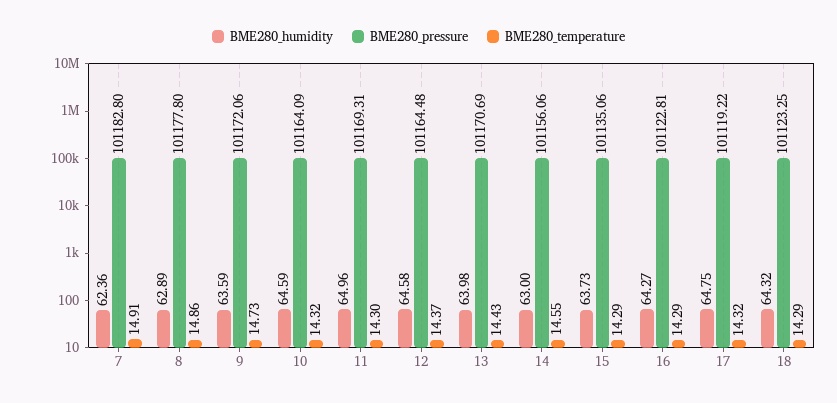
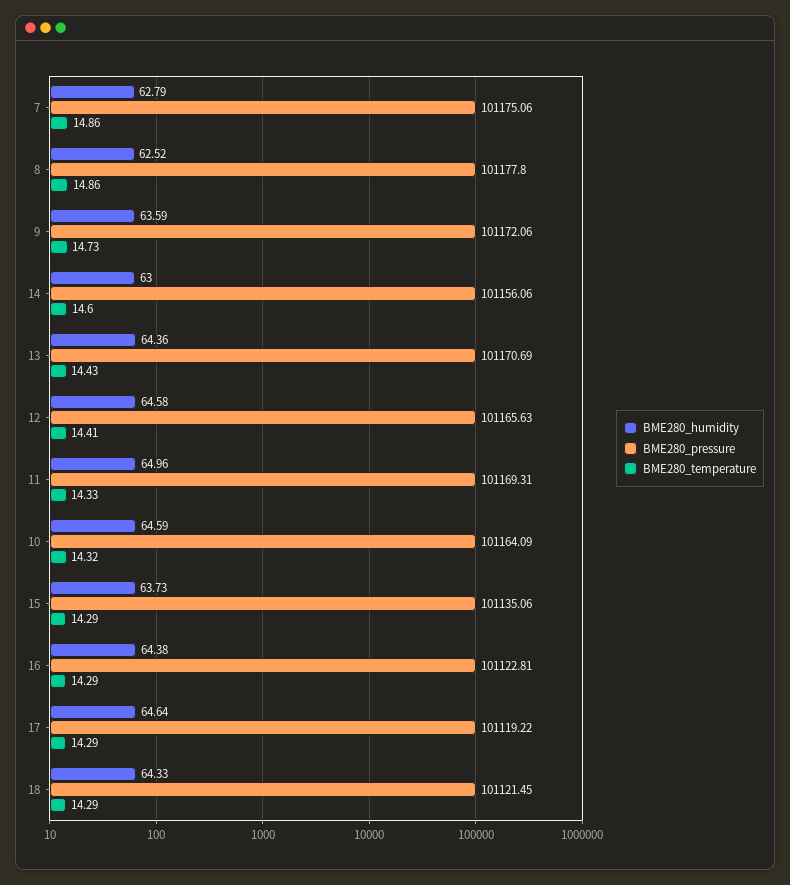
BME280_humidity, 7: 62.36 -> 62.79
BME280_pressure, 7: 101182.8 -> 101175.06
BME280_temperature, 7: 14.91 -> 14.86
BME280_humidity, 8: 62.89 -> 62.52
BME280_temperature, 11: 14.3 -> 14.33
BME280_pressure, 12: 101164.48 -> 101165.63
BME280_temperature, 12: 14.37 -> 14.41
BME280_humidity, 13: 63.98 -> 64.36
BME280_temperature, 14: 14.55 -> 14.6
BME280_humidity, 16: 64.27 -> 64.38
BME280_humidity, 17: 64.75 -> 64.64
BME280_temperature, 17: 14.32 -> 14.29
BME280_humidity, 18: 64.32 -> 64.33
BME280_pressure, 18: 101123.25 -> 101121.45

